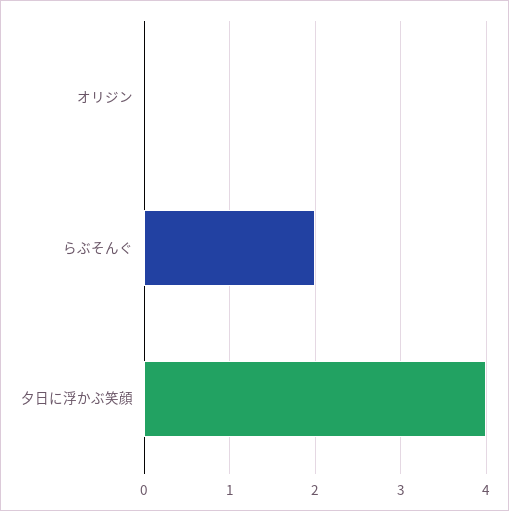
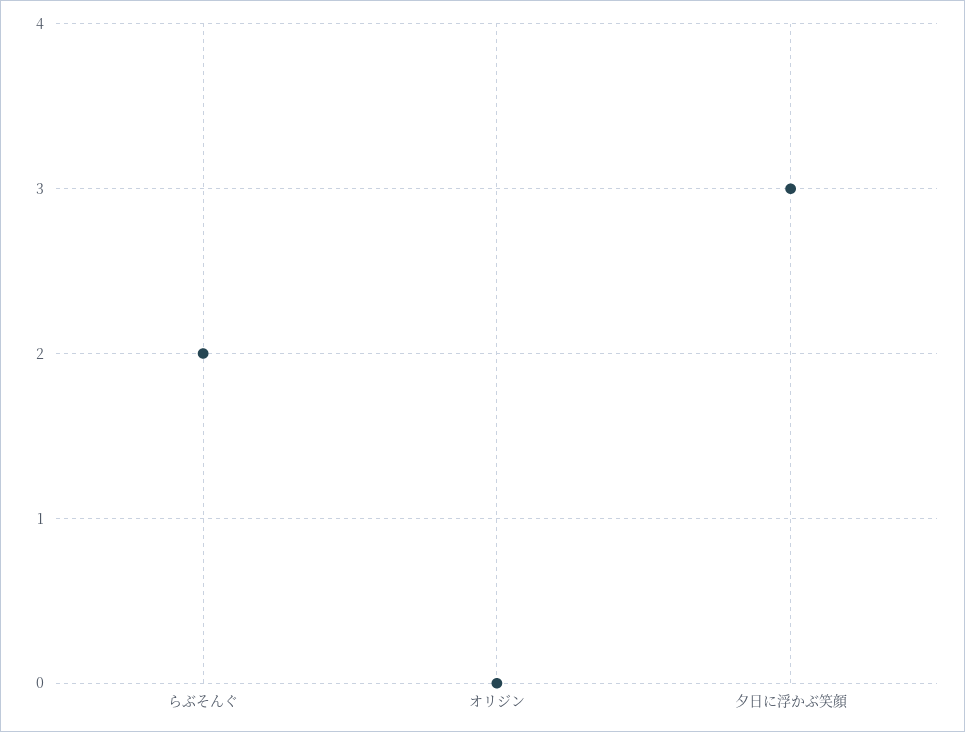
夕日に浮かぶ笑顔: 4 -> 3

